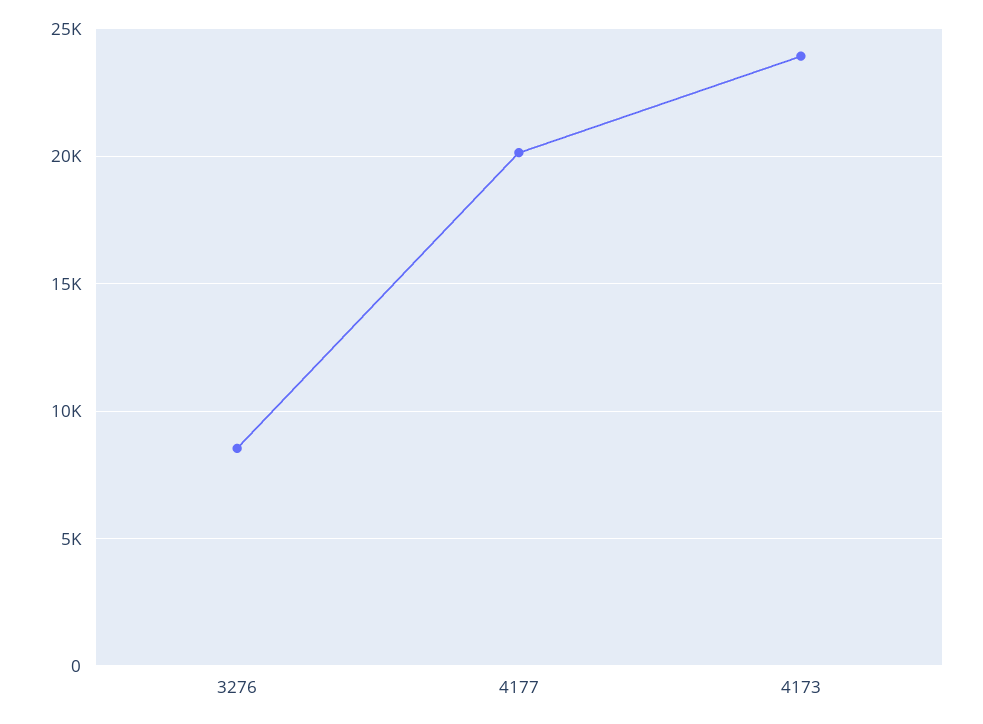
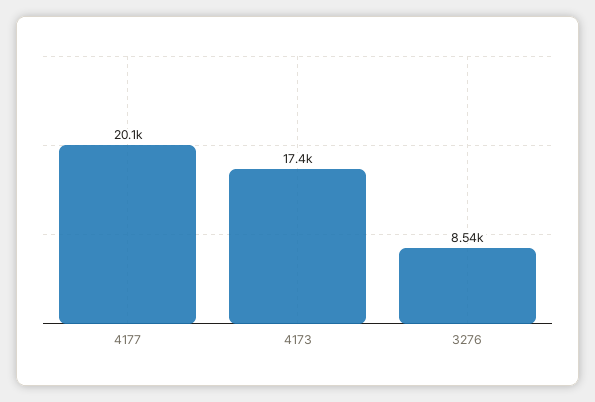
4173: 24000 -> 17400

